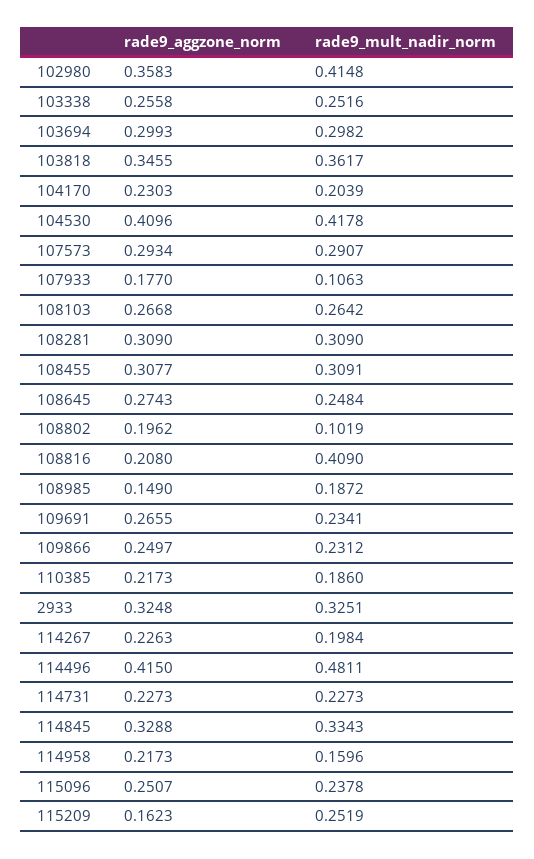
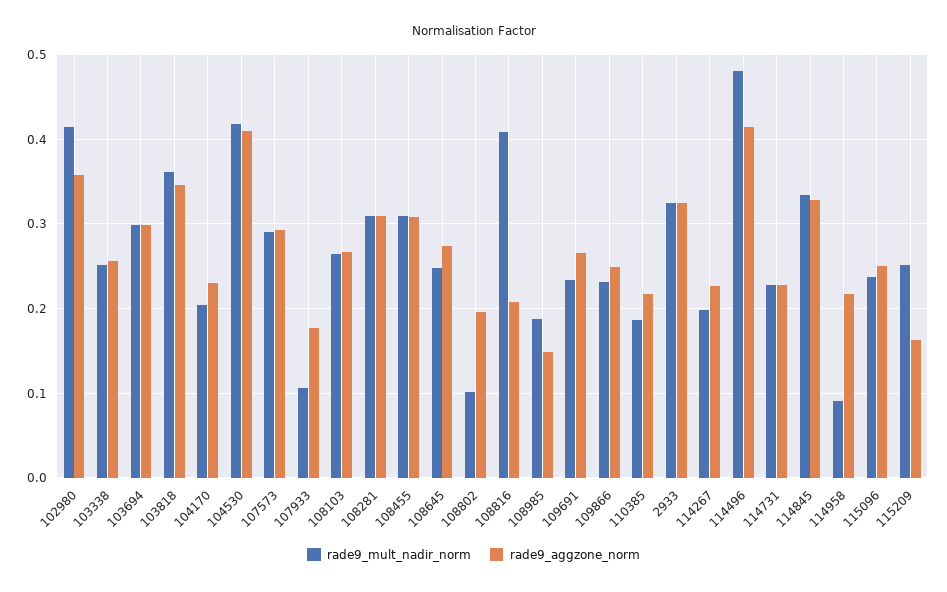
rade9_mult_nadir_norm, 114958: 0.1596 -> 0.09

